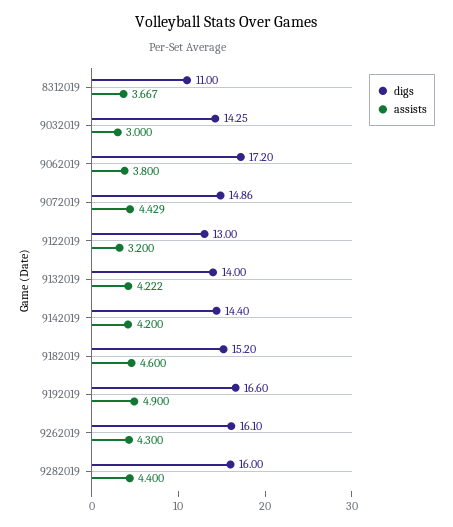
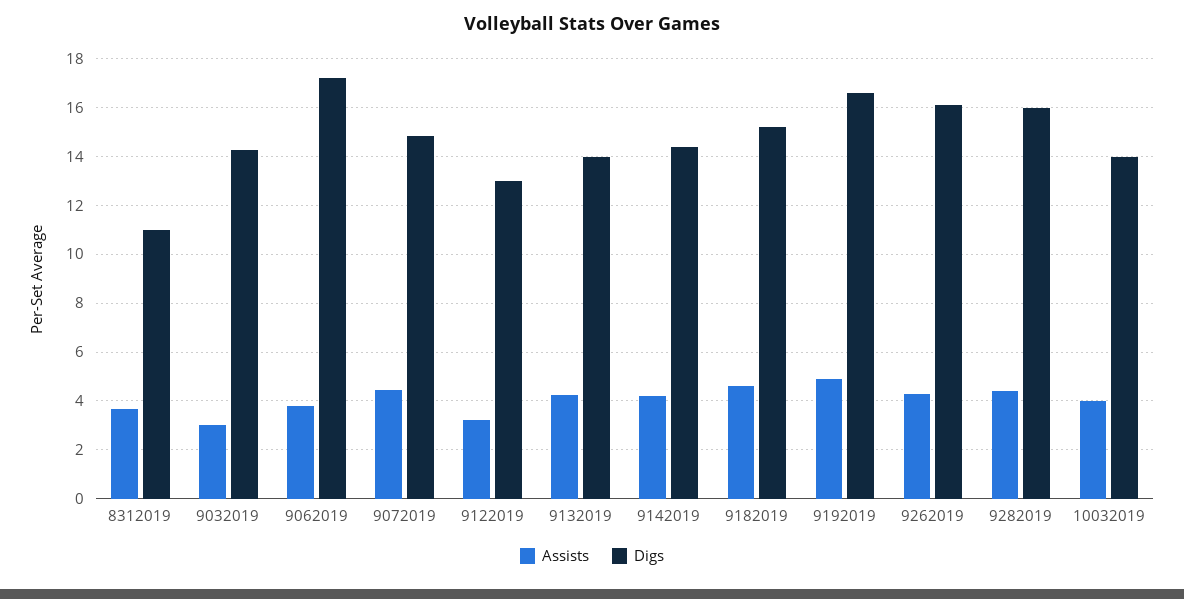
assists, 10032019: none -> 4
digs, 10032019: none -> 14

